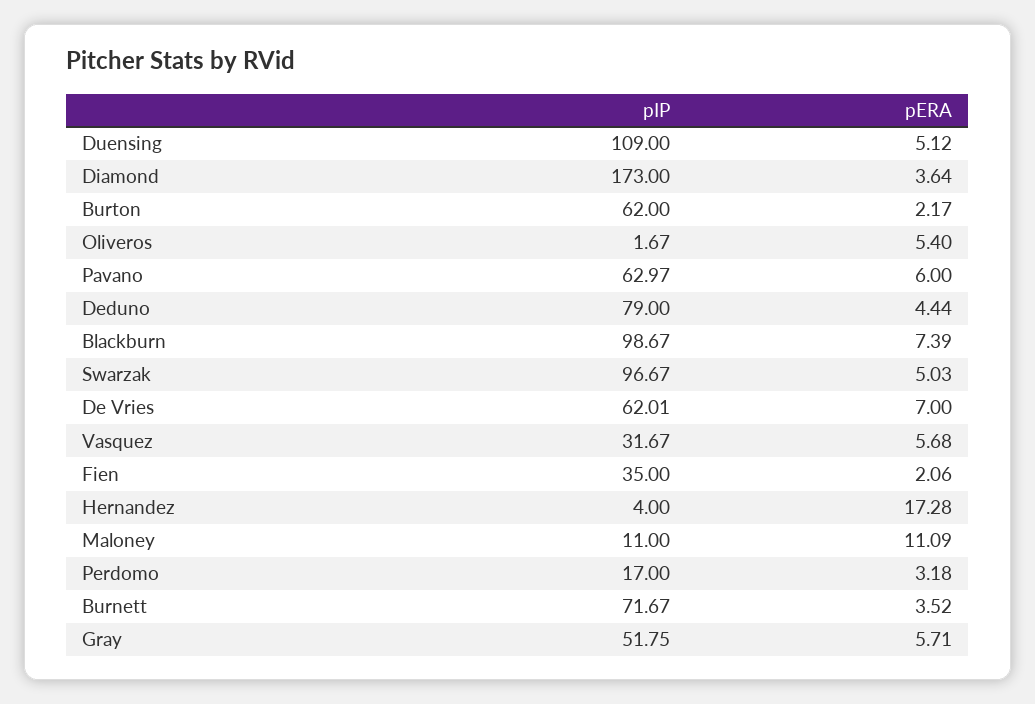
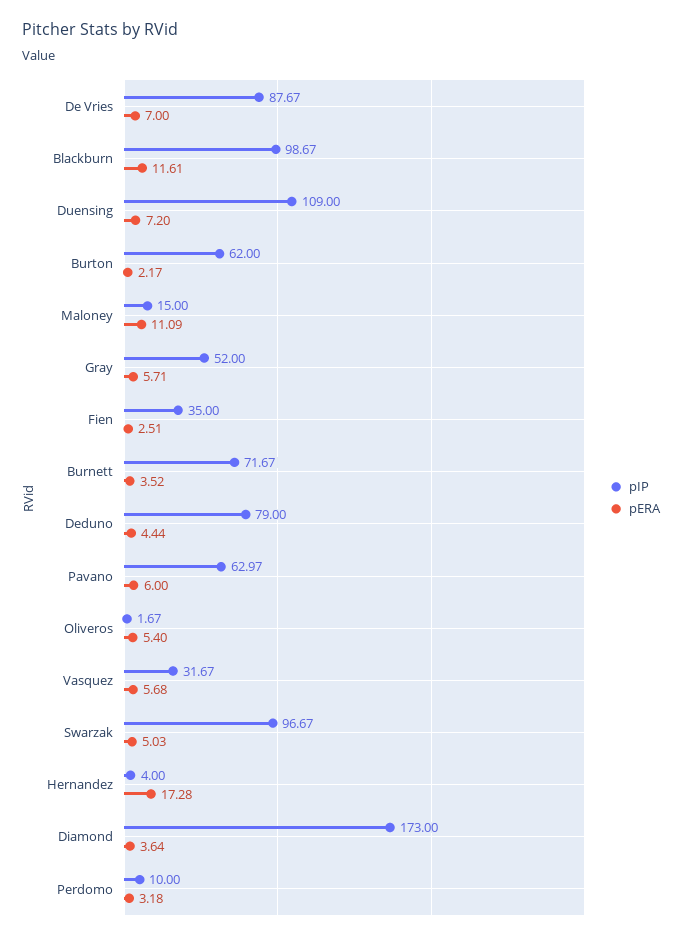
pERA, Duensing: 5.12 -> 7.2
pERA, Blackburn: 7.39 -> 11.61
pIP, De Vries: 62.01 -> 87.67
pERA, Fien: 2.06 -> 2.51
pIP, Maloney: 11 -> 15
pIP, Perdomo: 17 -> 10
pIP, Gray: 51.75 -> 52

